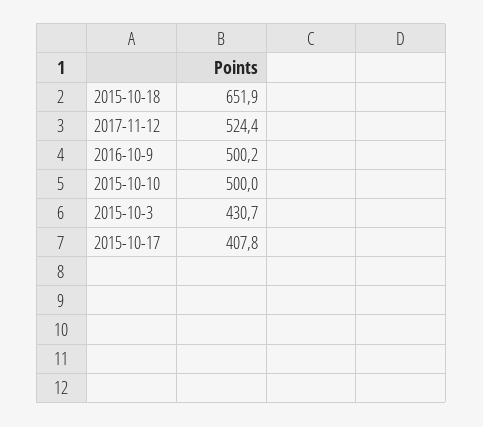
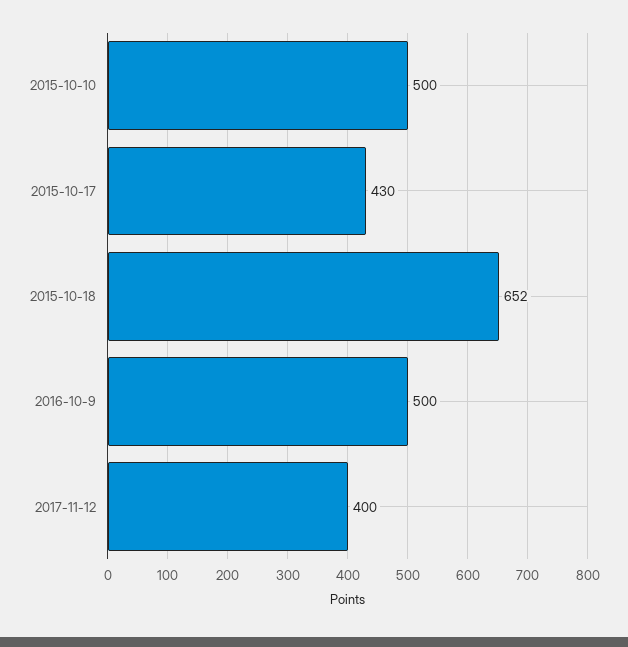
2017-11-12: 524.4 -> 400
2015-10-3: 430.7 -> none
2015-10-17: 407.8 -> 430

